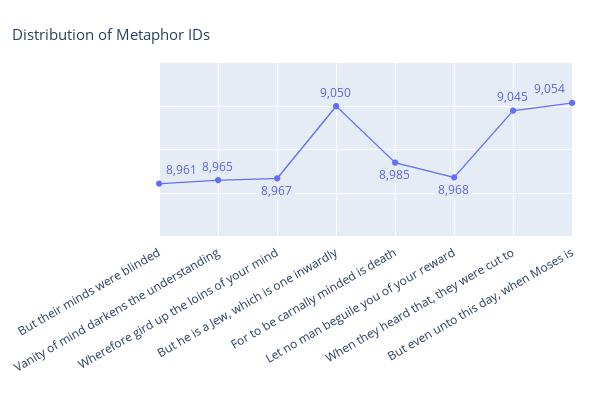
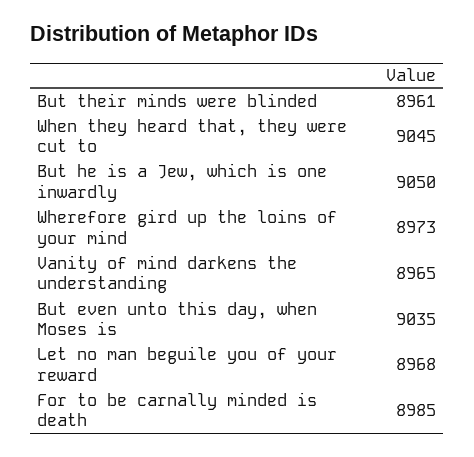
Wherefore gird up the loins of your mind: 8967 -> 8973
But even unto this day, when Moses is: 9054 -> 9035

